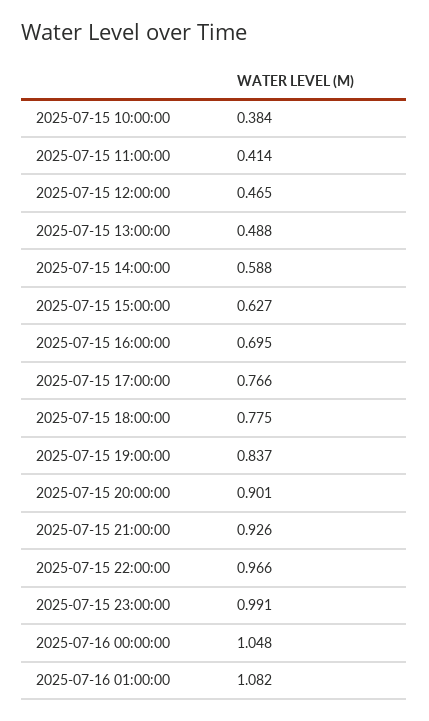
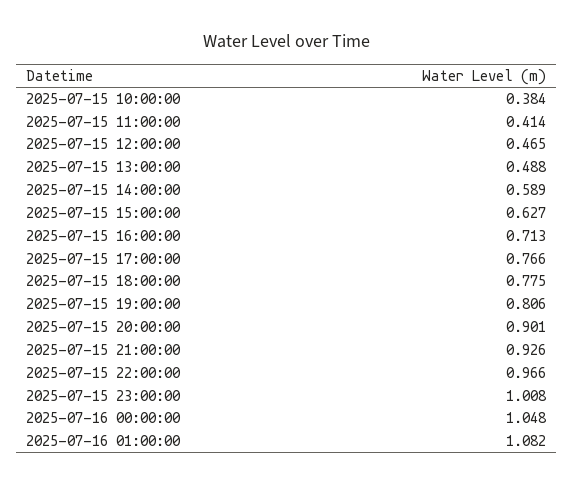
2025-07-15 14:00:00: 0.588 -> 0.589
2025-07-15 16:00:00: 0.695 -> 0.713
2025-07-15 19:00:00: 0.837 -> 0.806
2025-07-15 23:00:00: 0.991 -> 1.008

